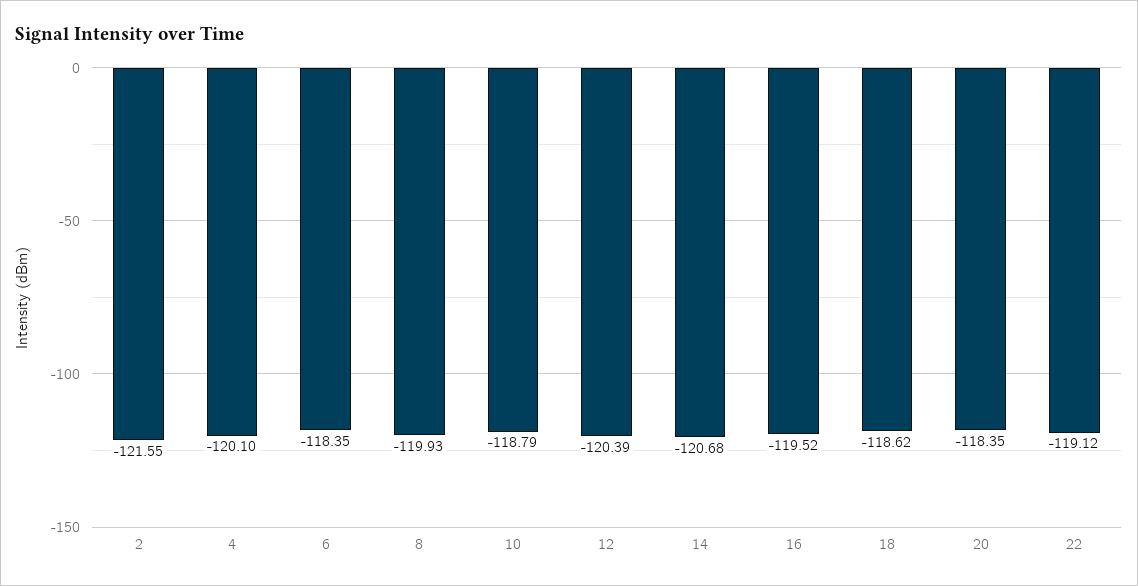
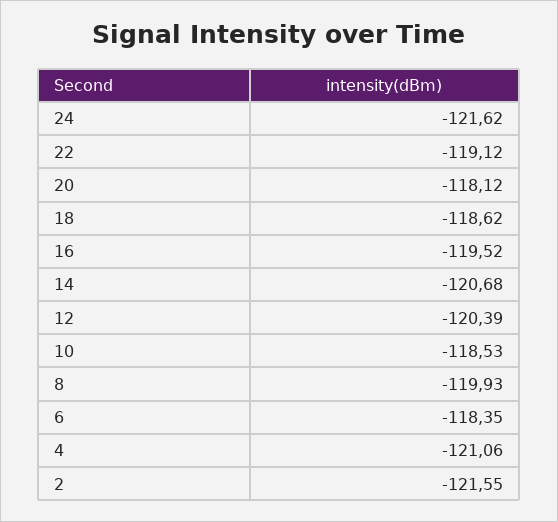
4: -120.1 -> -121.06
10: -118.79 -> -118.53
20: -118.35 -> -118.12
24: none -> -121.62

